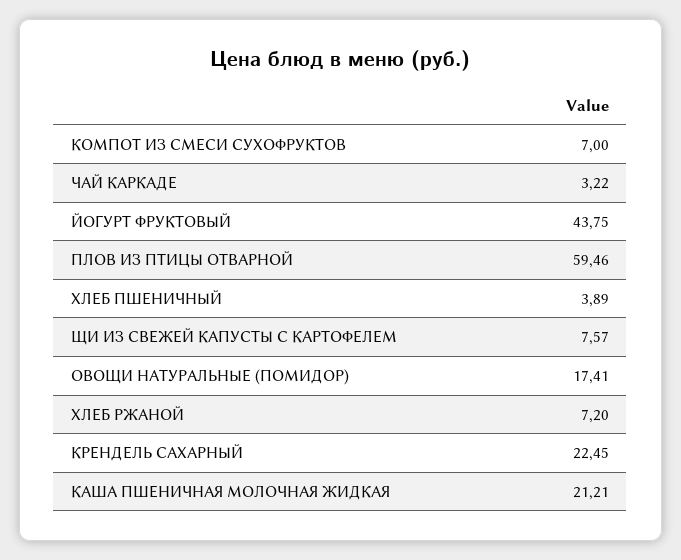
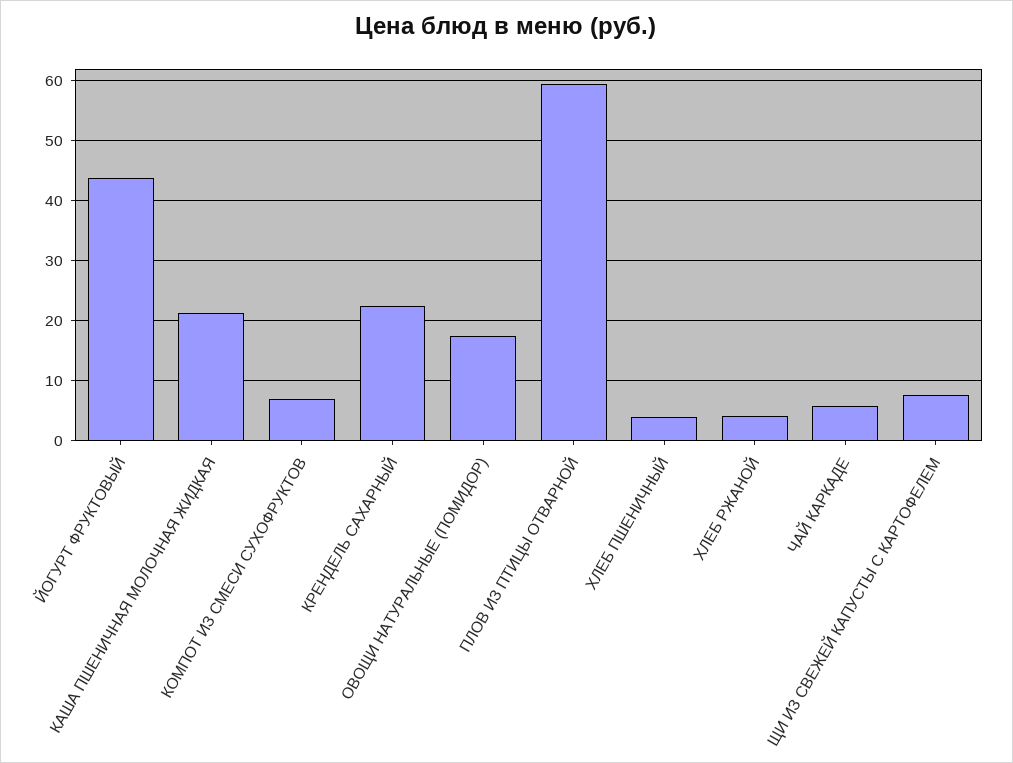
ЧАЙ КАРКАДЕ: 3.22 -> 6
ХЛЕБ РЖАНОЙ: 7.2 -> 4

